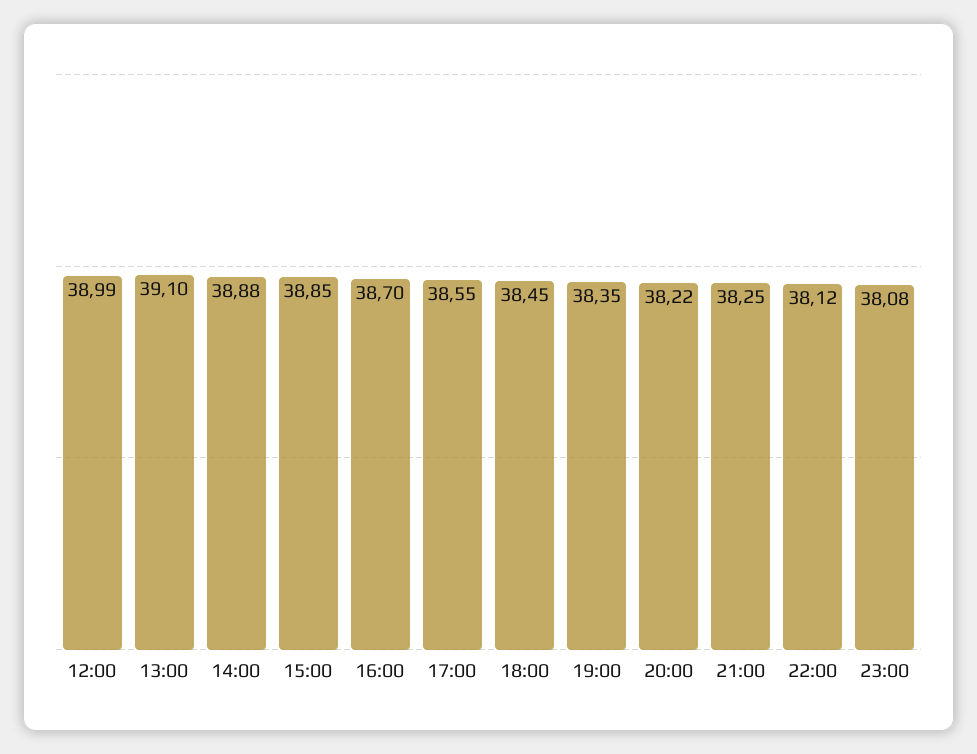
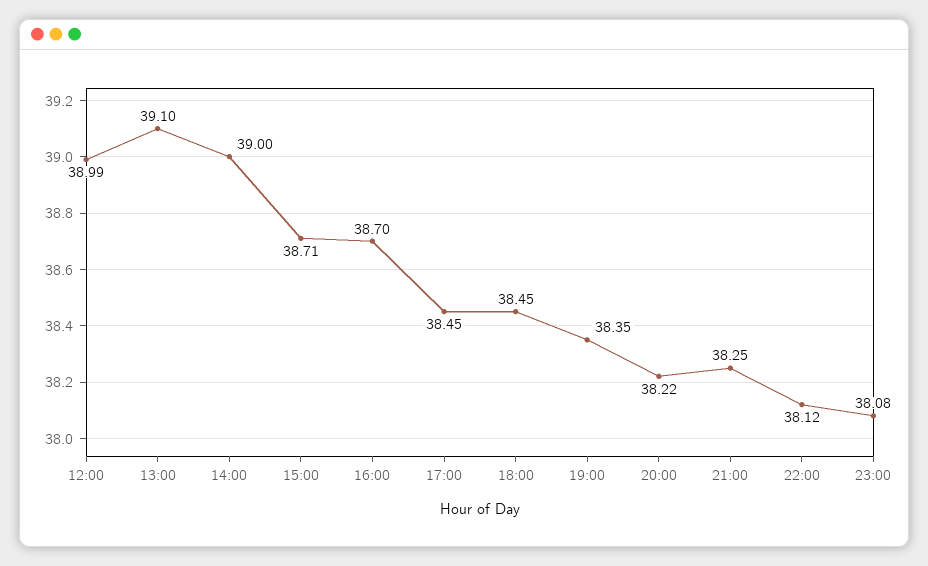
14:00: 38.88 -> 39
15:00: 38.85 -> 38.71
17:00: 38.55 -> 38.45

